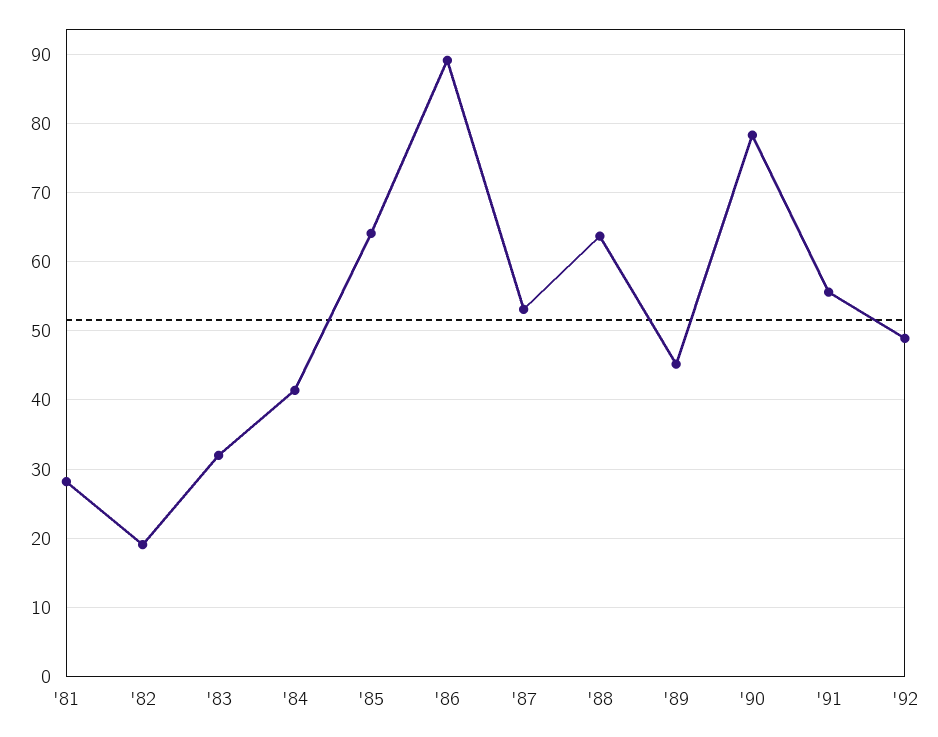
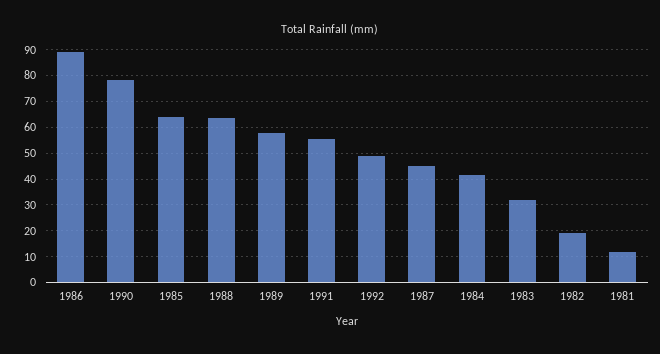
'81: 28 -> 12.5
'87: 53 -> 45
'89: 45 -> 57.5

